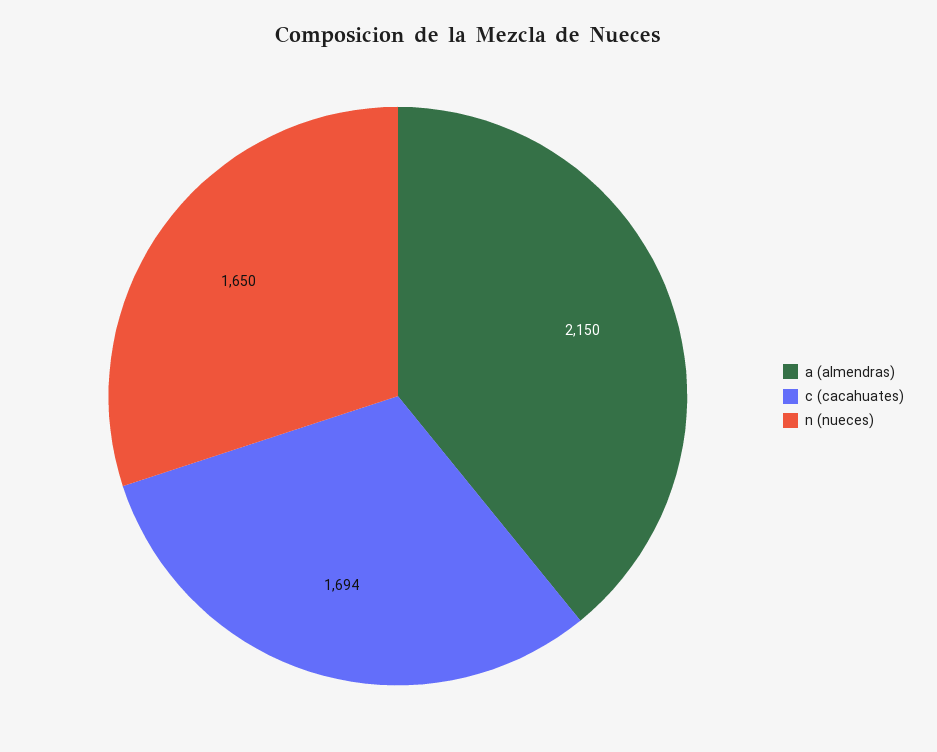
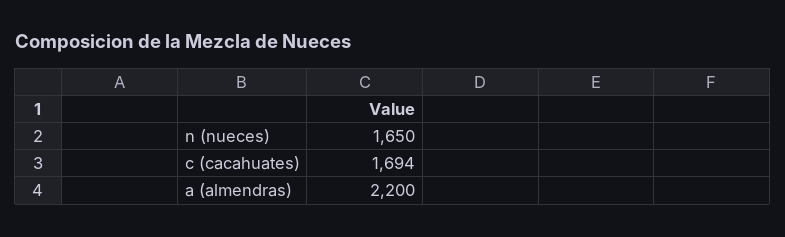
a (almendras): 2150 -> 2200

